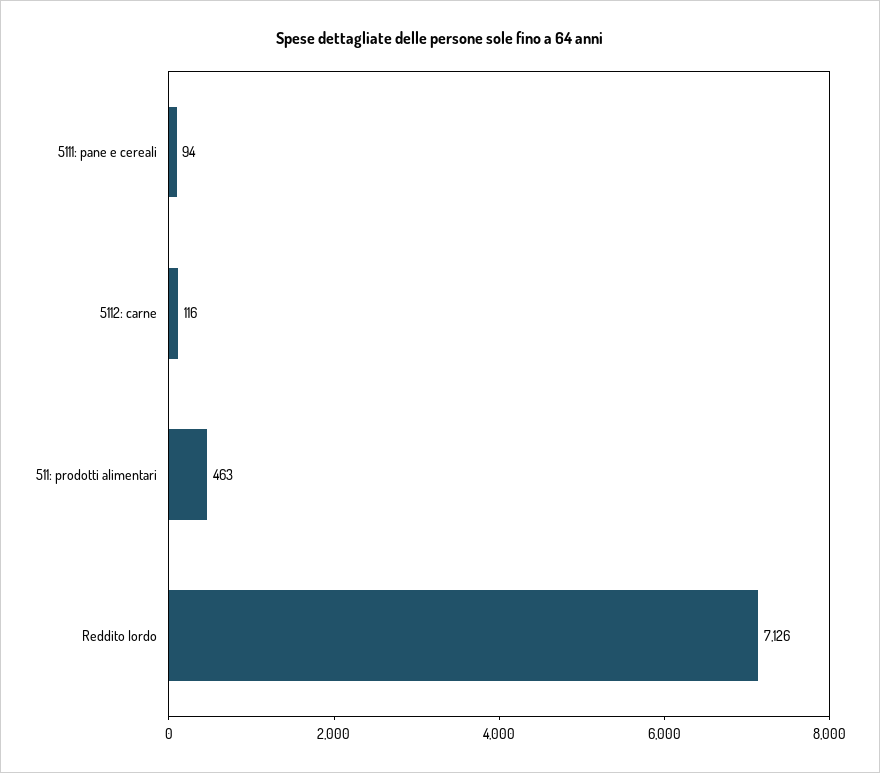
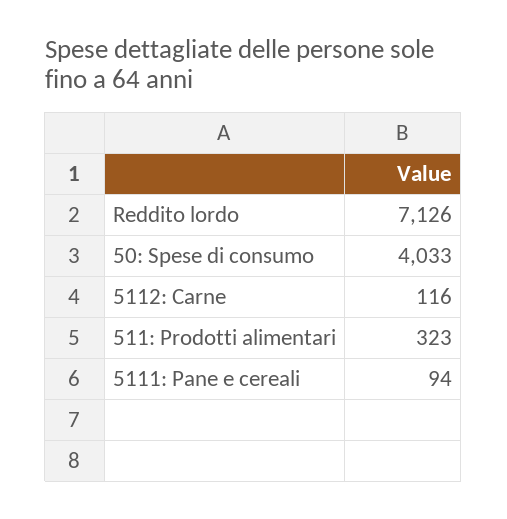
511: prodotti alimentari: 463 -> 323
50: Spese di consumo: none -> 4033

